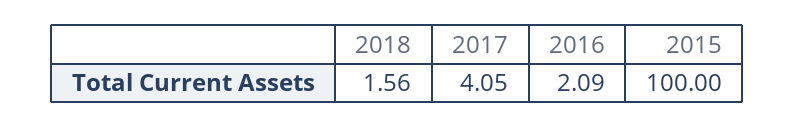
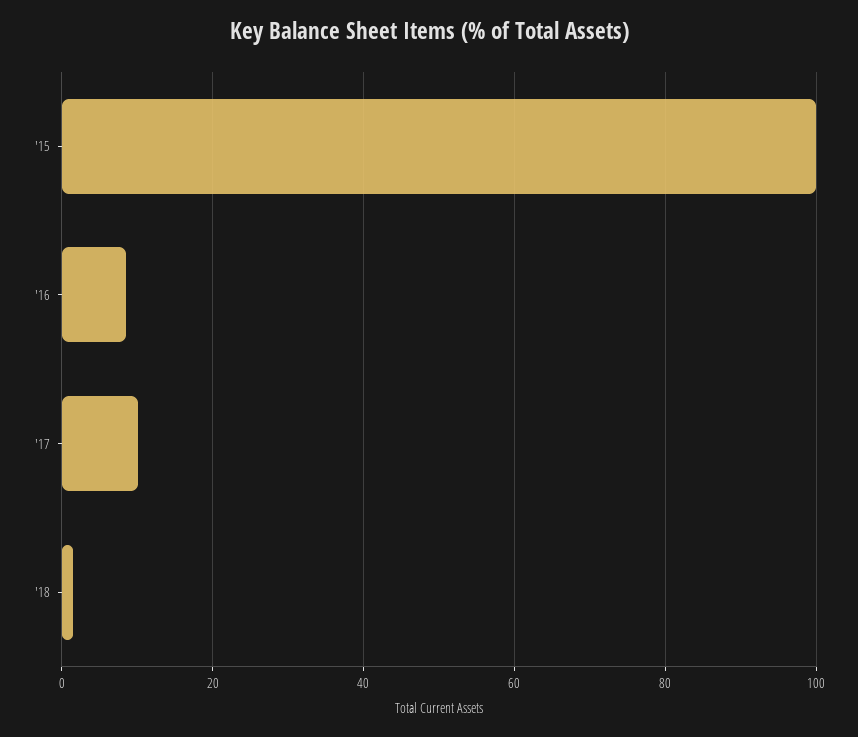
2017: 4.05 -> 10
2016: 2.09 -> 8

